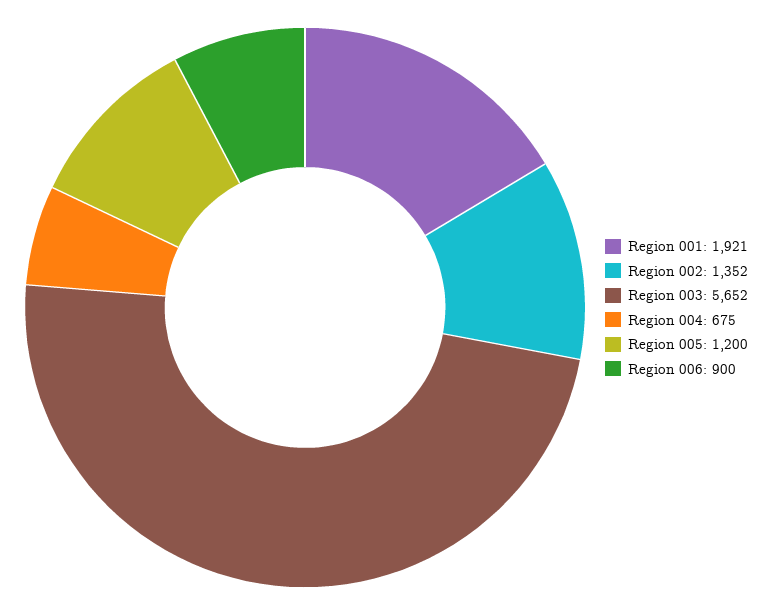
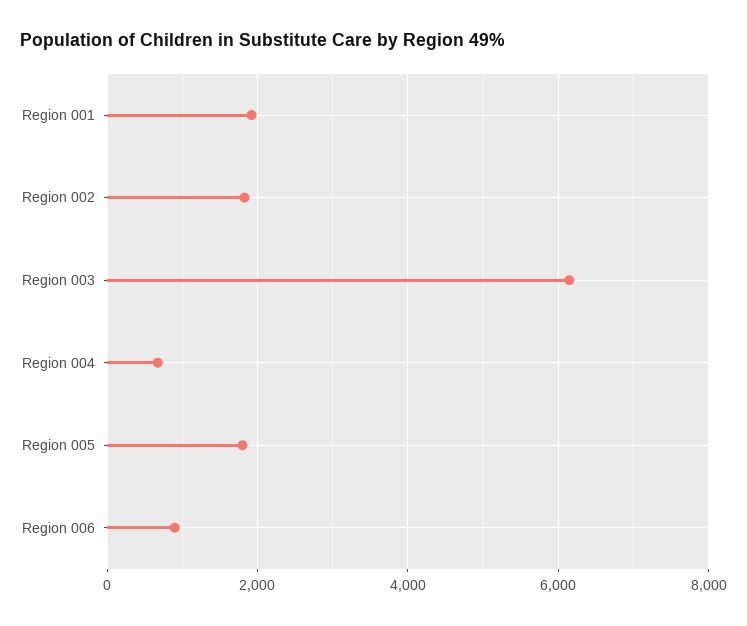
Region 002: 1352 -> 1800
Region 003: 5652 -> 6200
Region 005: 1200 -> 1800

